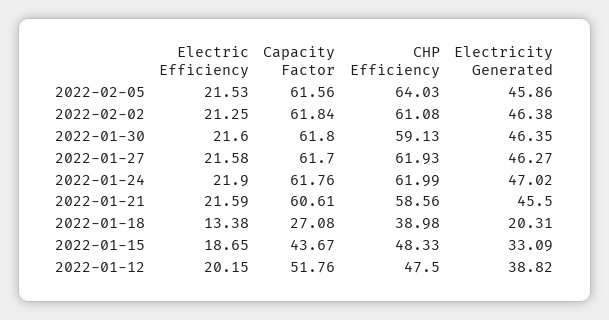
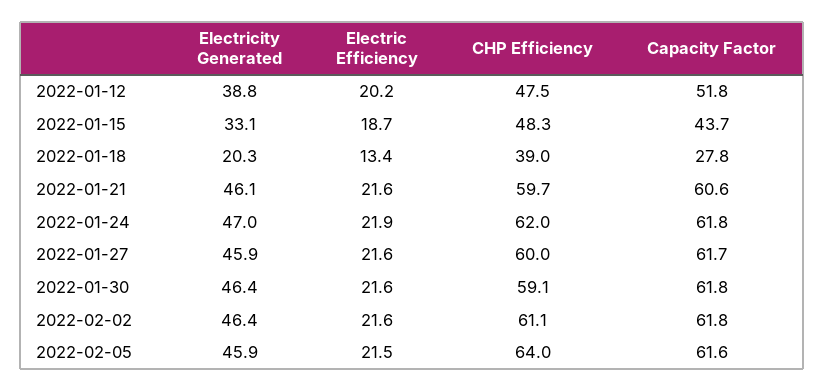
Electric Efficiency, 2022-02-02: 21.25 -> 21.6
CHP Efficiency, 2022-01-27: 61.93 -> 60
Electricity Generated, 2022-01-27: 46.27 -> 45.9
CHP Efficiency, 2022-01-21: 58.56 -> 59.7
Electricity Generated, 2022-01-21: 45.5 -> 46.1
Capacity Factor, 2022-01-18: 27.08 -> 27.8

